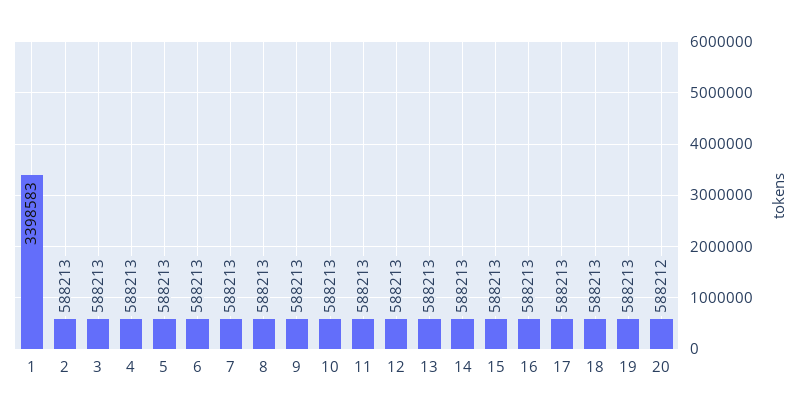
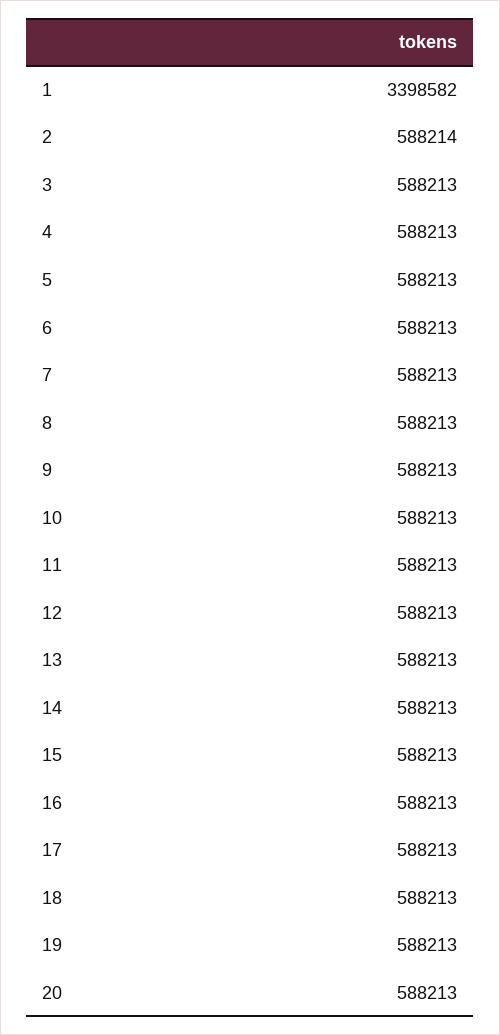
1: 3398583 -> 3398582
2: 588213 -> 588214
20: 588212 -> 588213

